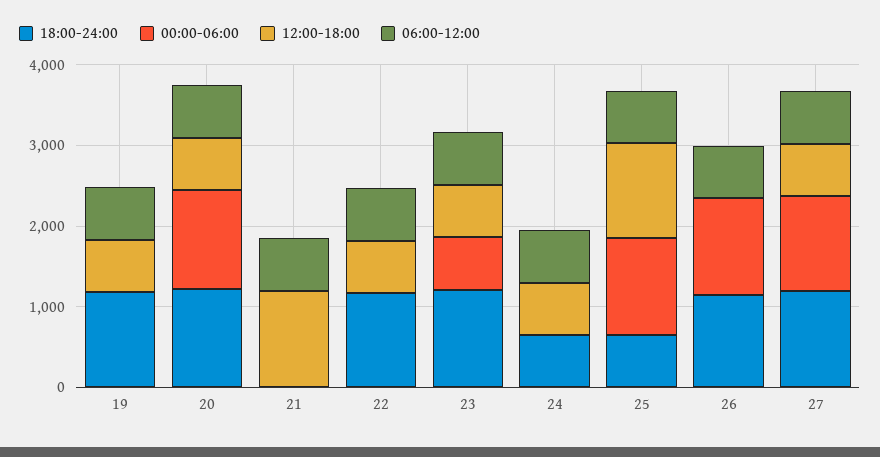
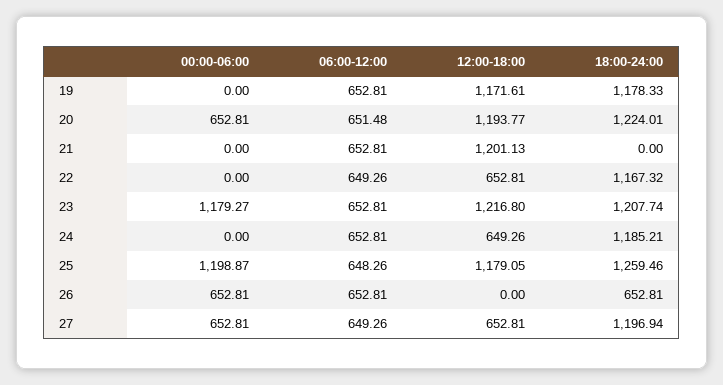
12:00-18:00, 19: 600 -> 1171.61
00:00-06:00, 20: 1200 -> 652.81
12:00-18:00, 20: 600 -> 1193.77
00:00-06:00, 23: 600 -> 1179.27
12:00-18:00, 23: 600 -> 1216.8
18:00-24:00, 24: 600 -> 1185.21
18:00-24:00, 25: 600 -> 1259.46
18:00-24:00, 26: 1200 -> 652.81
00:00-06:00, 26: 1200 -> 652.81
00:00-06:00, 27: 1200 -> 652.81

